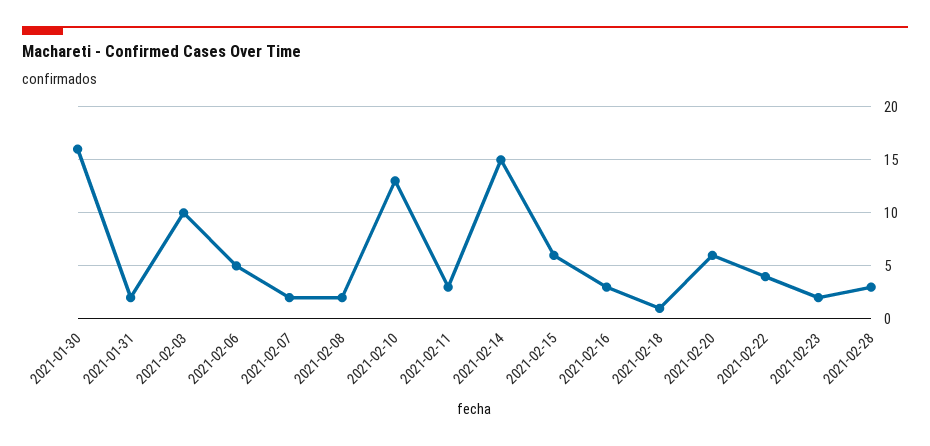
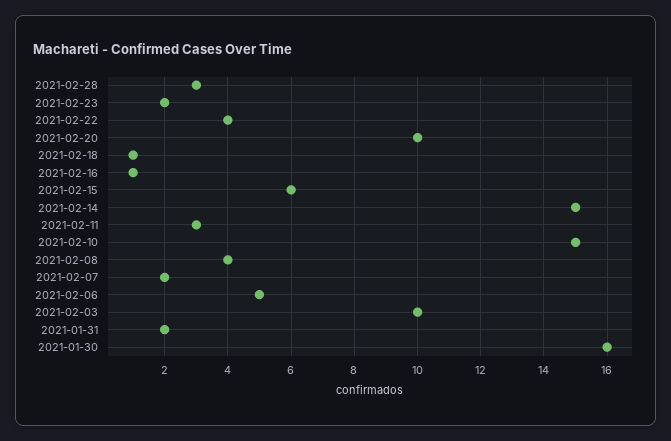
2021-02-08: 2 -> 4
2021-02-10: 13 -> 15
2021-02-16: 3 -> 1
2021-02-20: 6 -> 10

